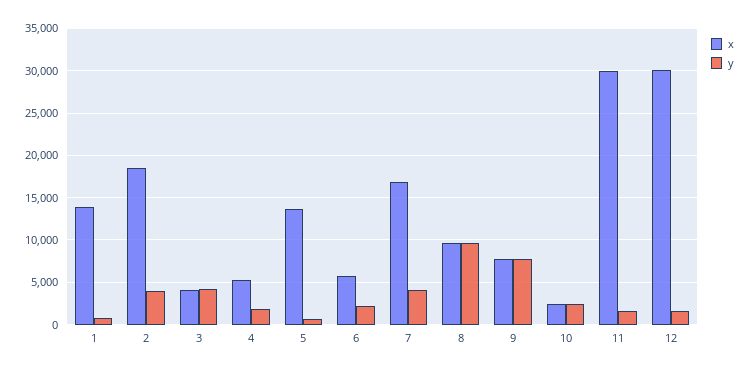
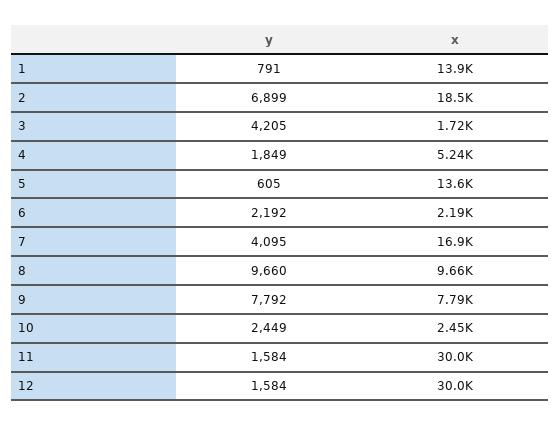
y, 2: 4000 -> 6899
x, 3: 4000 -> 1720
x, 6: 6000 -> 2190

